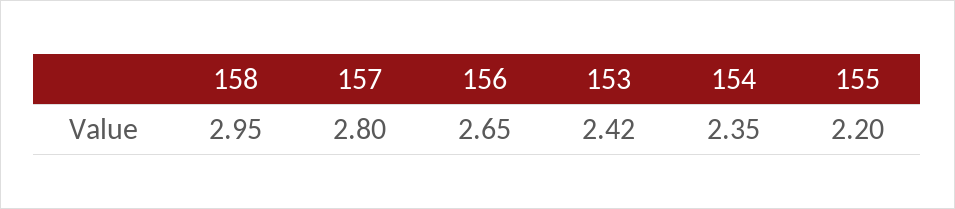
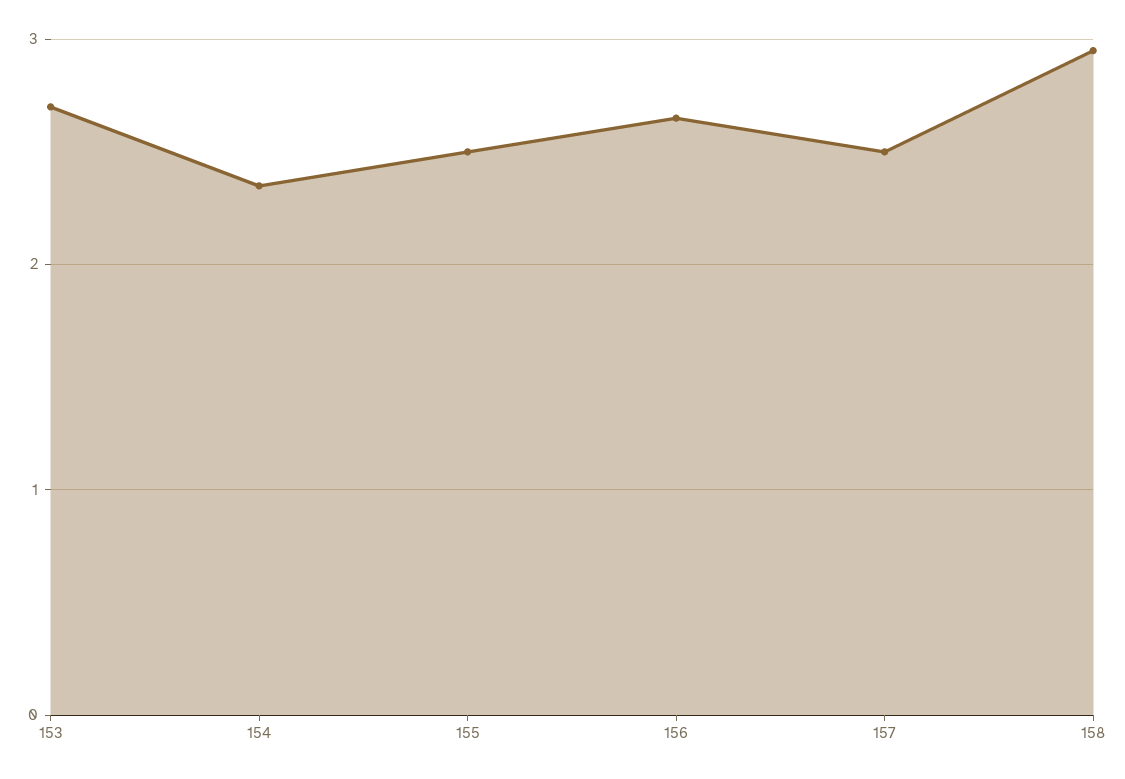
157: 2.8 -> 2.5
153: 2.42 -> 2.7
155: 2.2 -> 2.5

